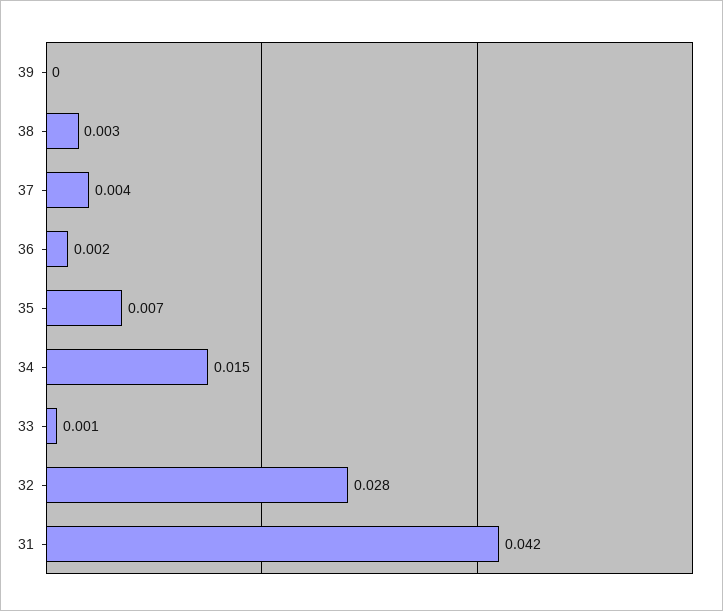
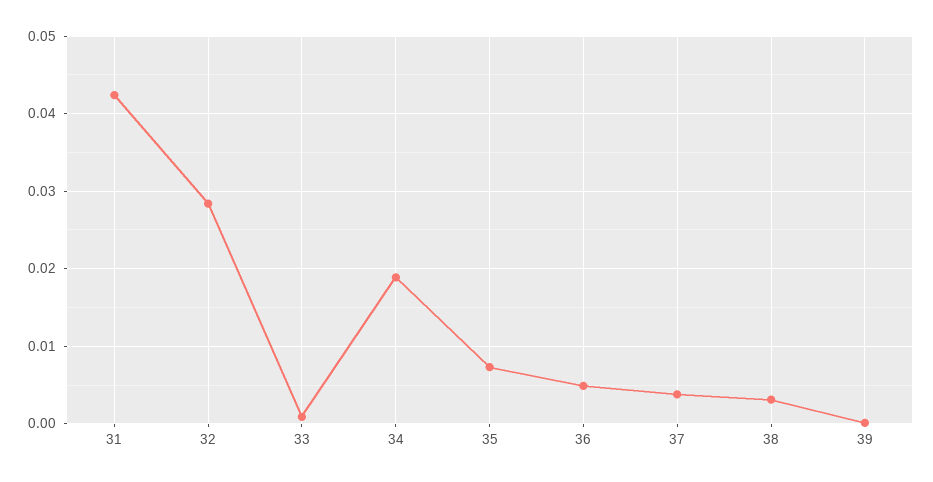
36: 0.002 -> 0.005
34: 0.015 -> 0.019

